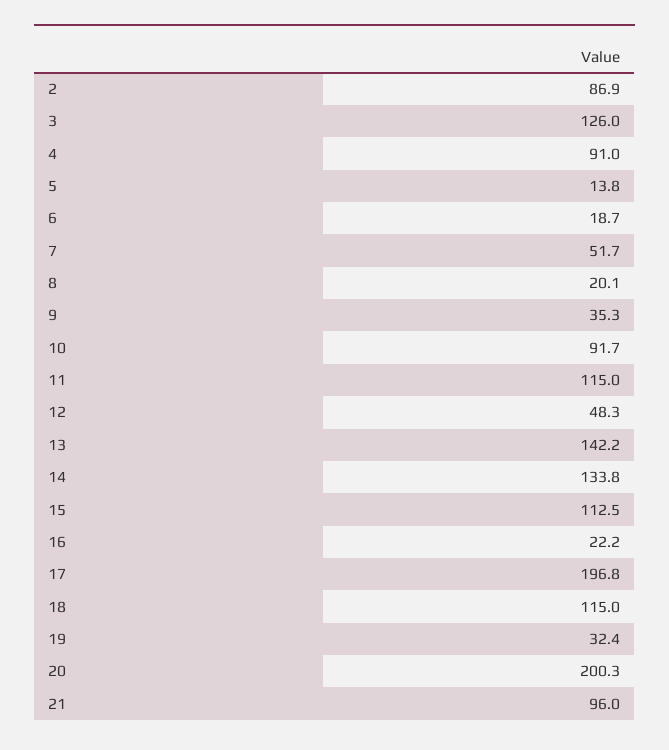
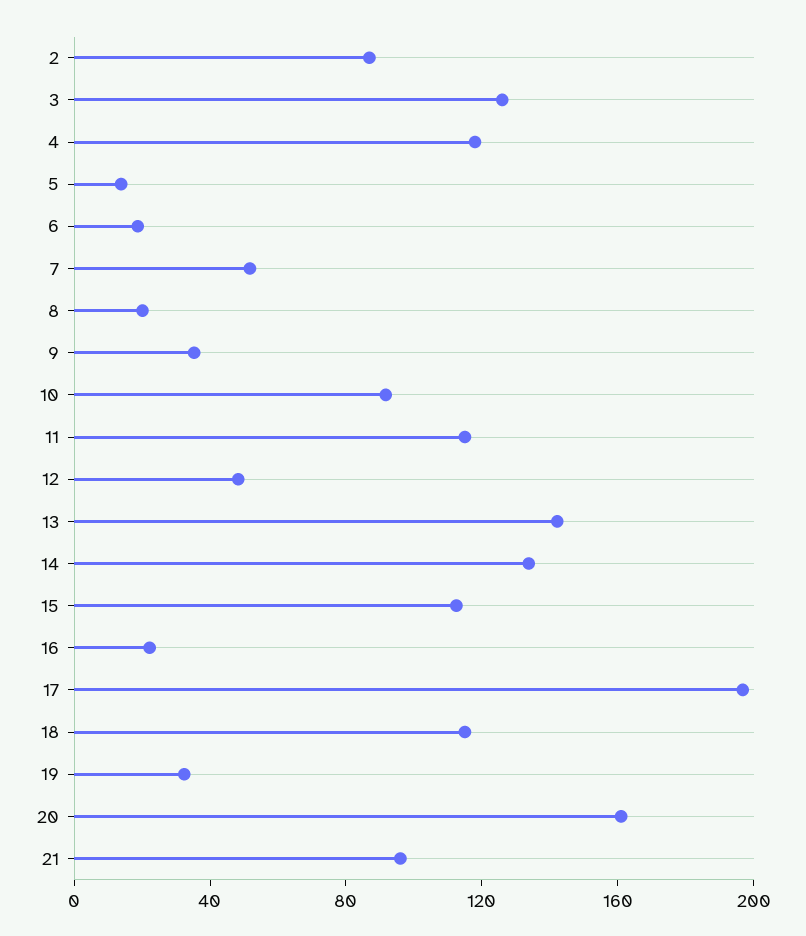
4: 91 -> 120
20: 200.3 -> 160

